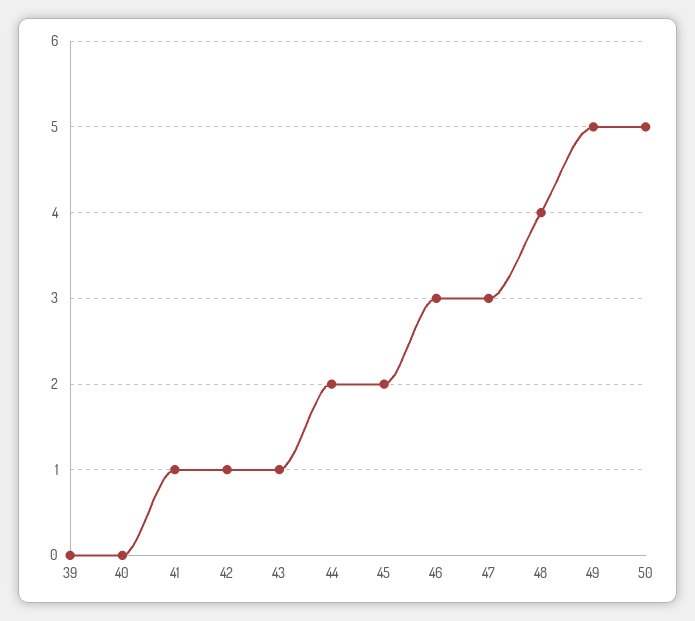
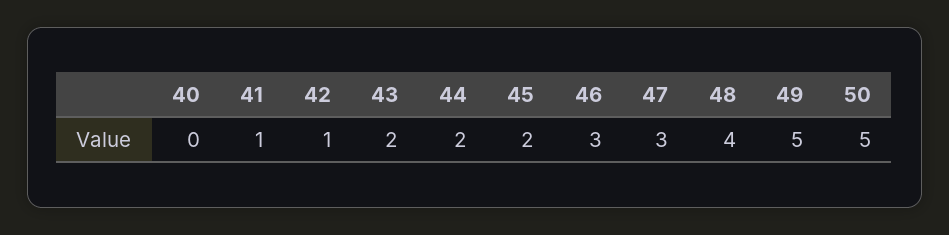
39: 0 -> none
43: 1 -> 2

